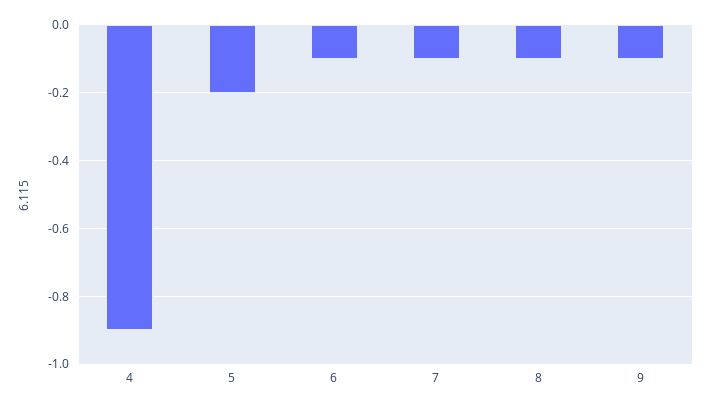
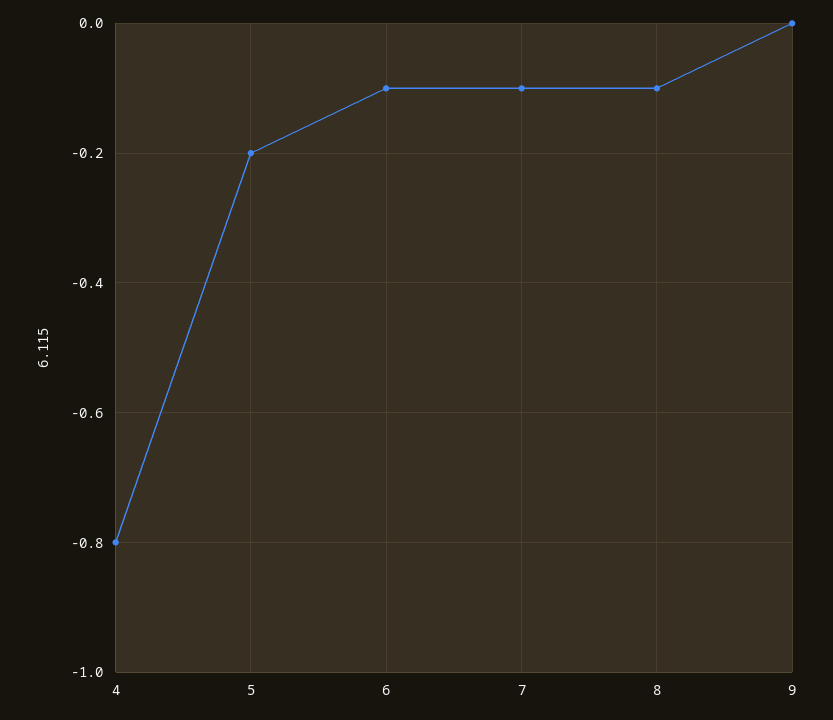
4: -0.9 -> -0.8
9: -0.1 -> 0

